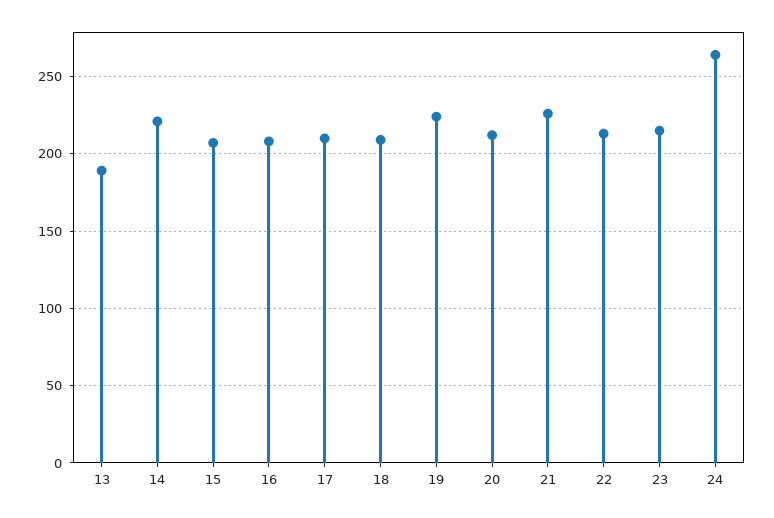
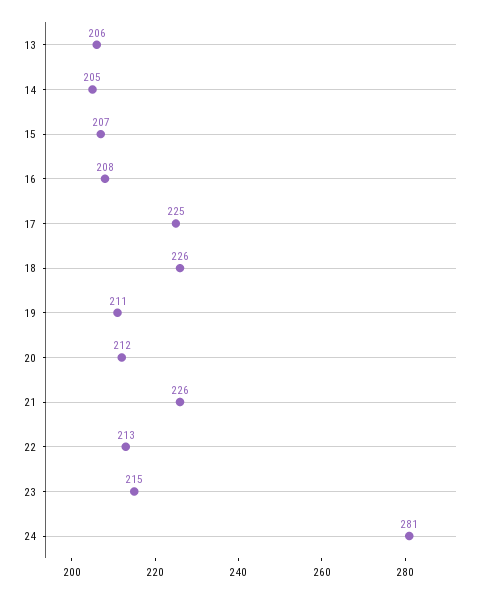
13: 190 -> 206
14: 220 -> 205
17: 210 -> 225
18: 210 -> 226
19: 225 -> 211
24: 265 -> 281

